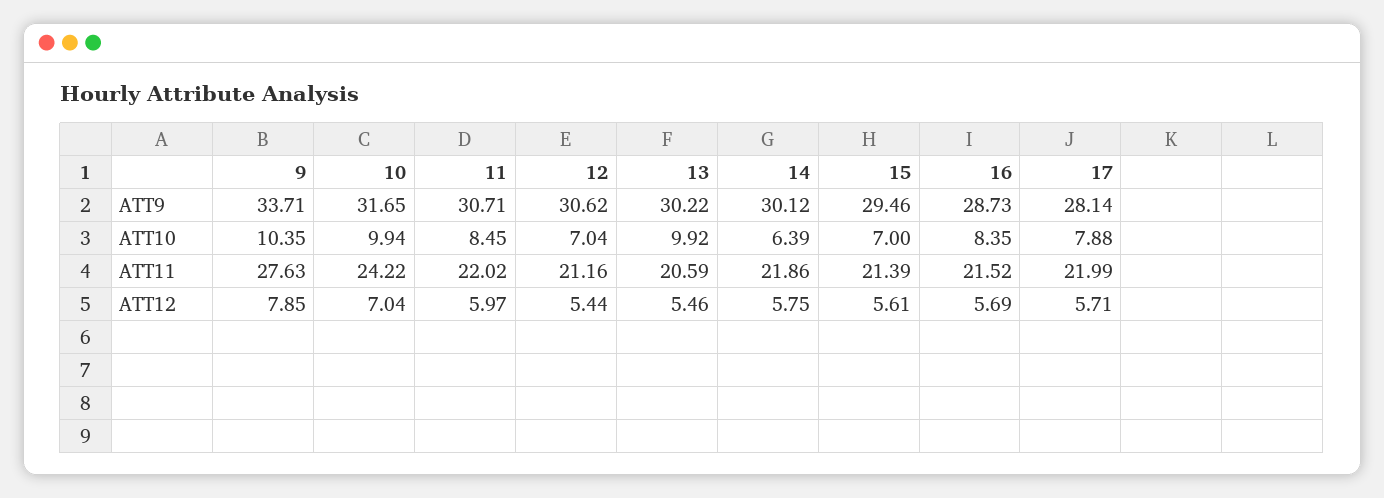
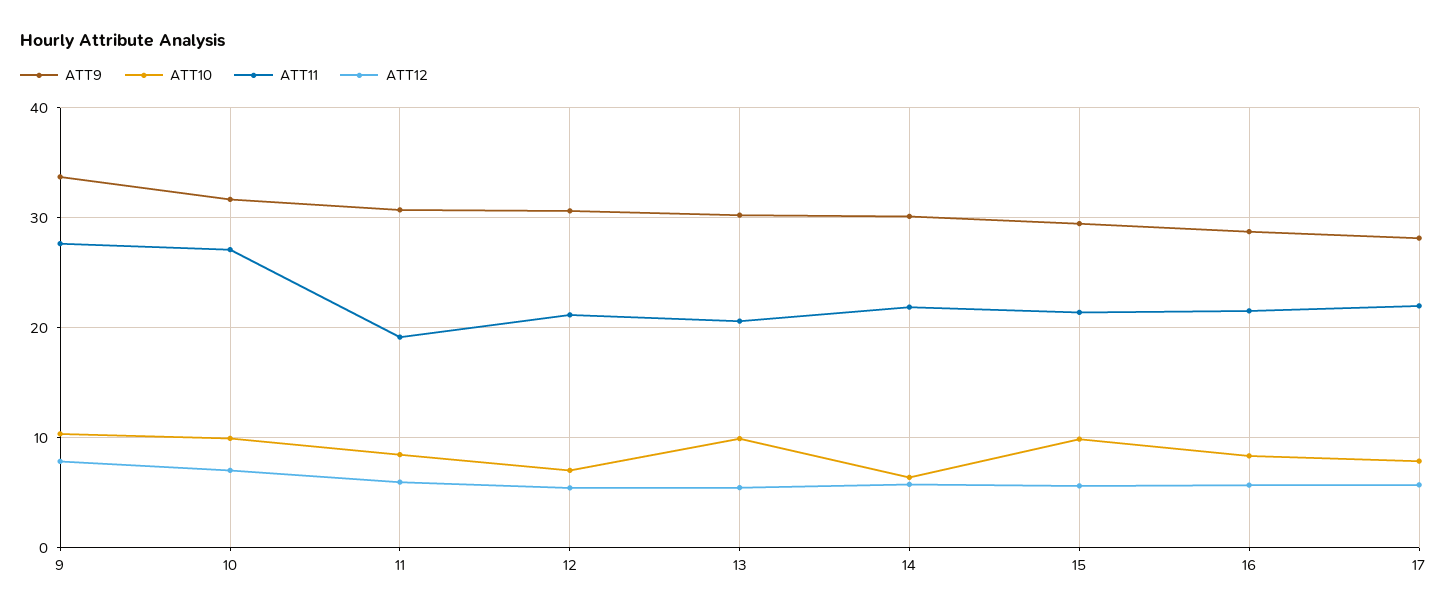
ATT10, 15: 7 -> 10
ATT11, 10: 24.22 -> 27
ATT11, 11: 22.02 -> 19

